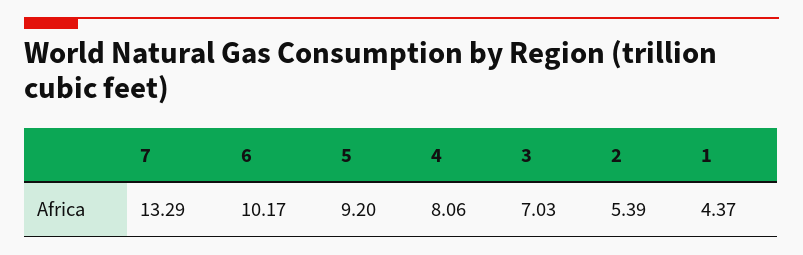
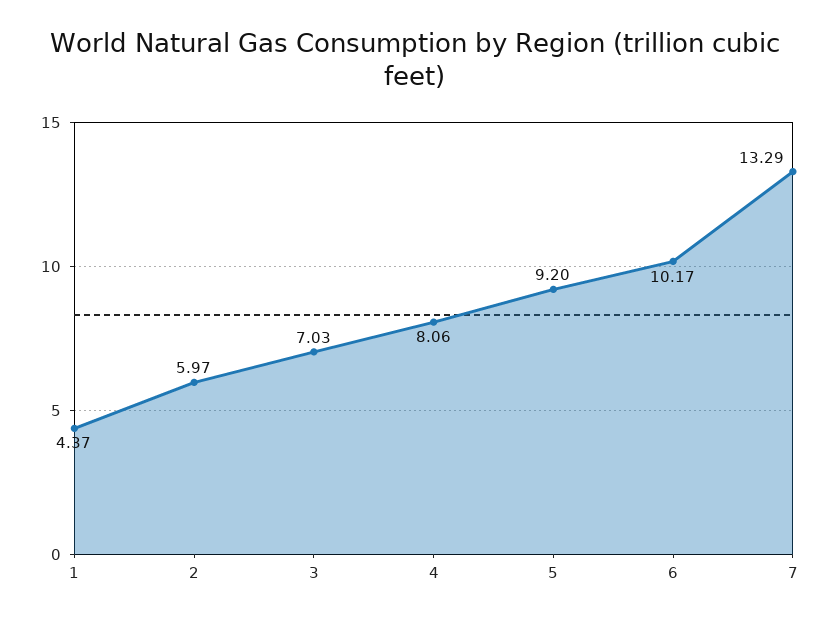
2: 5.39 -> 5.97

